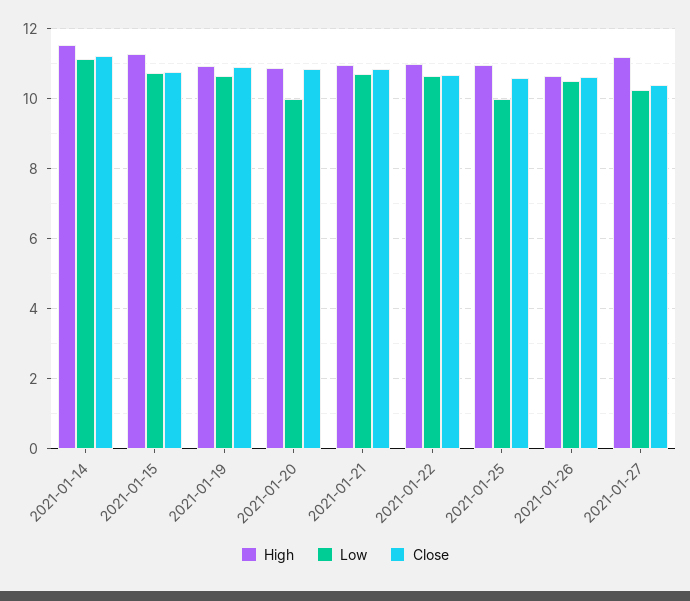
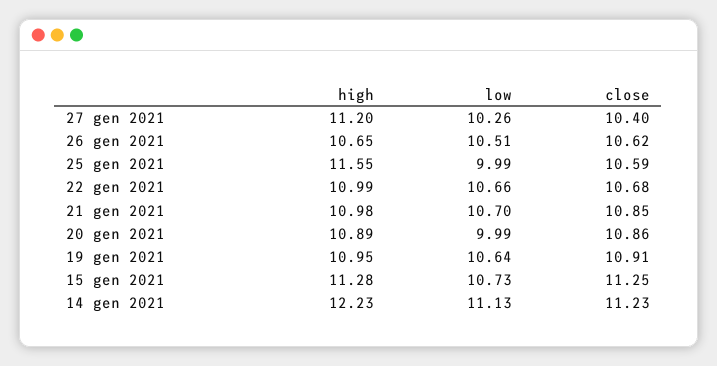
High, 2021-01-14: 11.6 -> 12.23
Close, 2021-01-15: 10.8 -> 11.25
High, 2021-01-25: 11 -> 11.55

